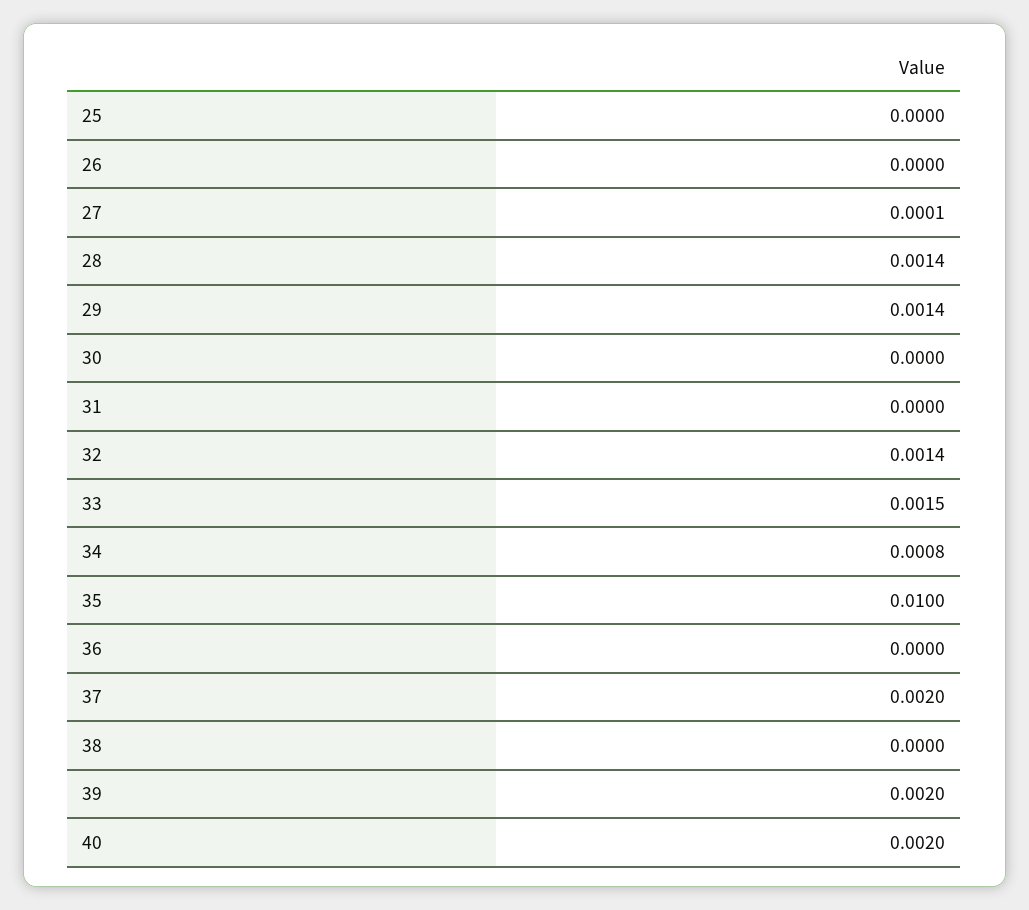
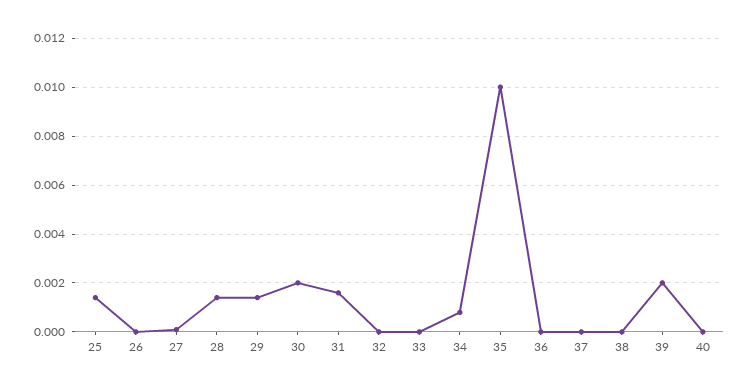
25: 0 -> 0.0015
30: 0 -> 0.002
31: 0 -> 0.0015
32: 0.0014 -> 0
33: 0.0015 -> 0
37: 0.002 -> 0
40: 0.002 -> 0

